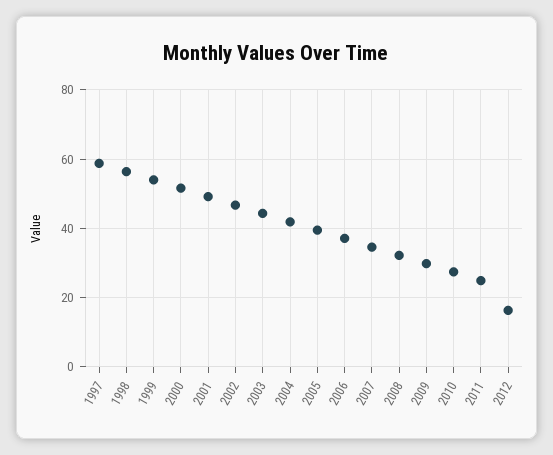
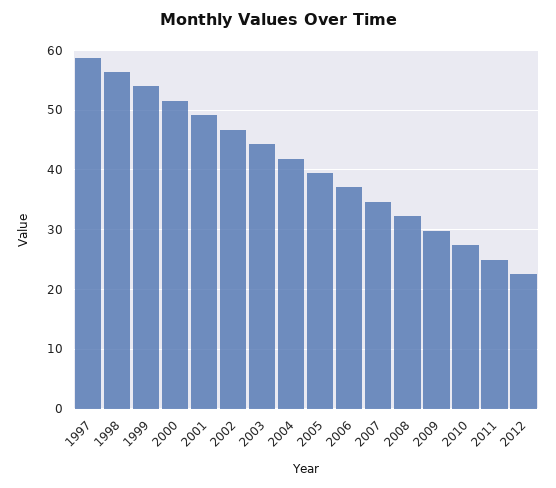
2012: 16 -> 22

